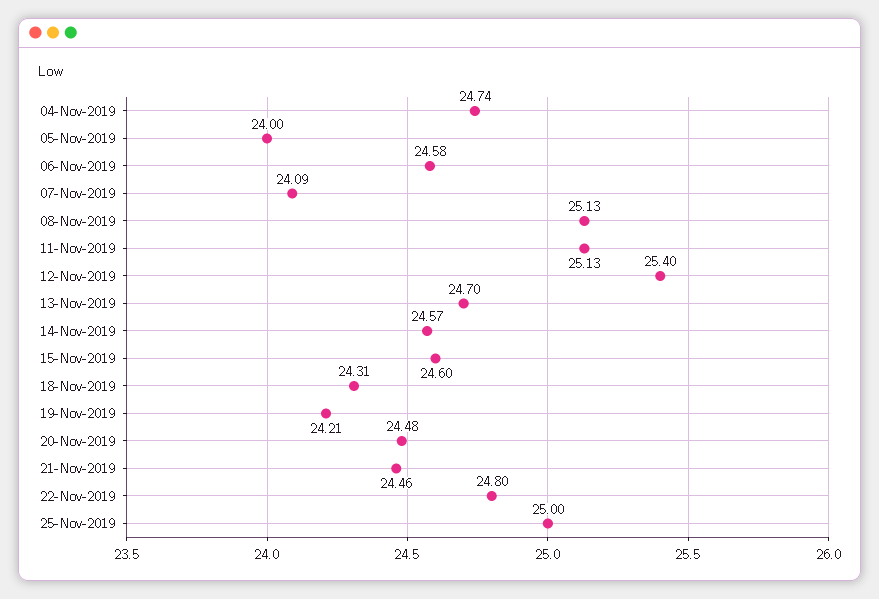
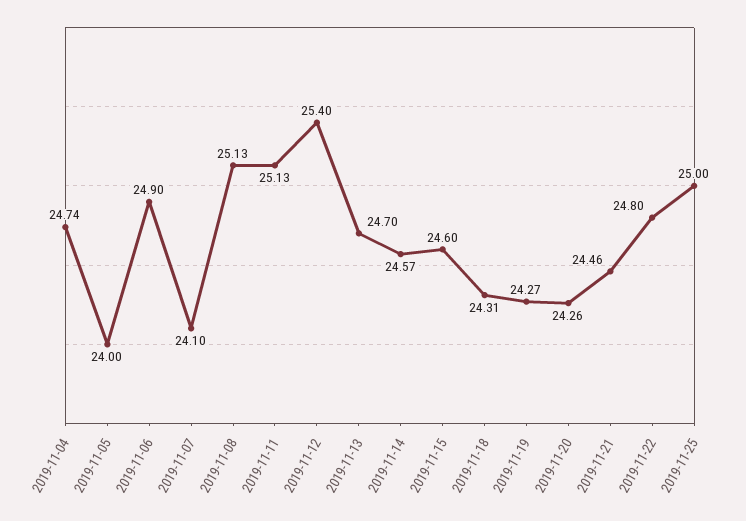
06-Nov-2019: 24.58 -> 24.9
07-Nov-2019: 24.09 -> 24.1
19-Nov-2019: 24.21 -> 24.27
20-Nov-2019: 24.48 -> 24.26

